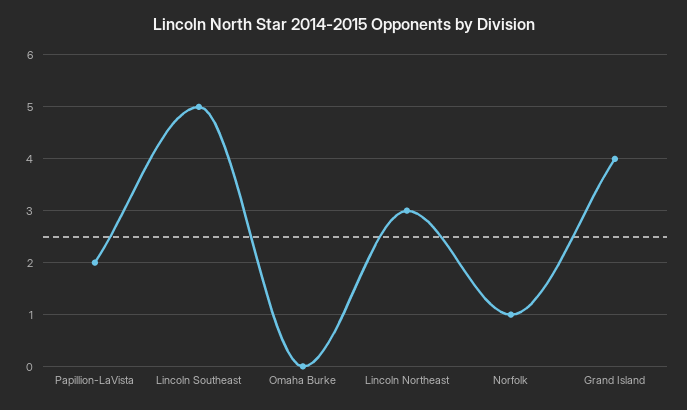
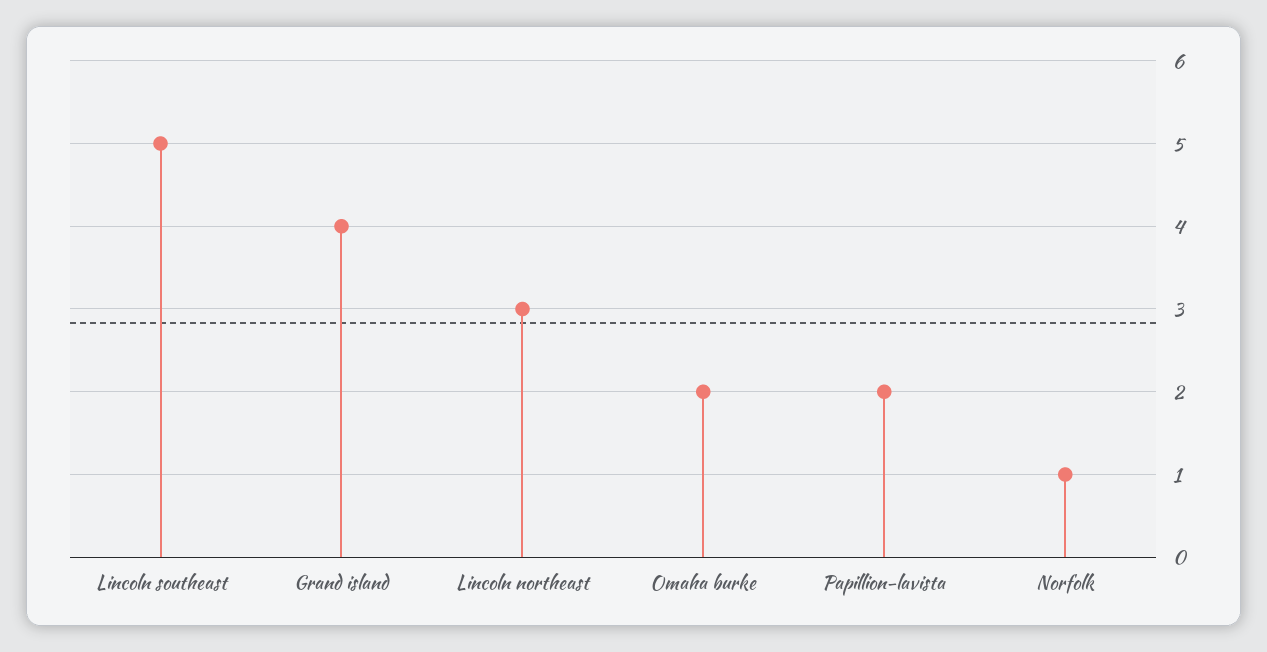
Omaha Burke: 0 -> 2

